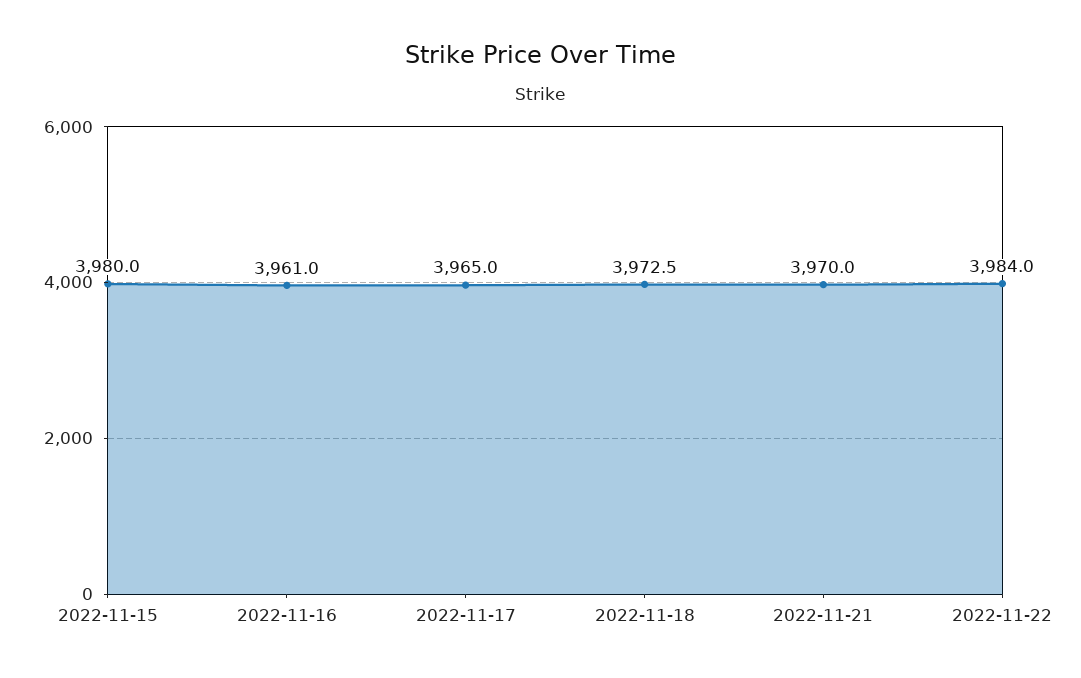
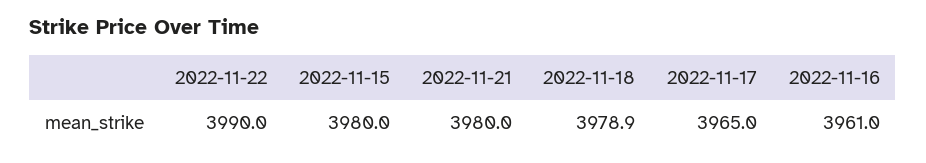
2022-11-18: 3972.5 -> 3978.9
2022-11-21: 3970 -> 3980
2022-11-22: 3984 -> 3990

